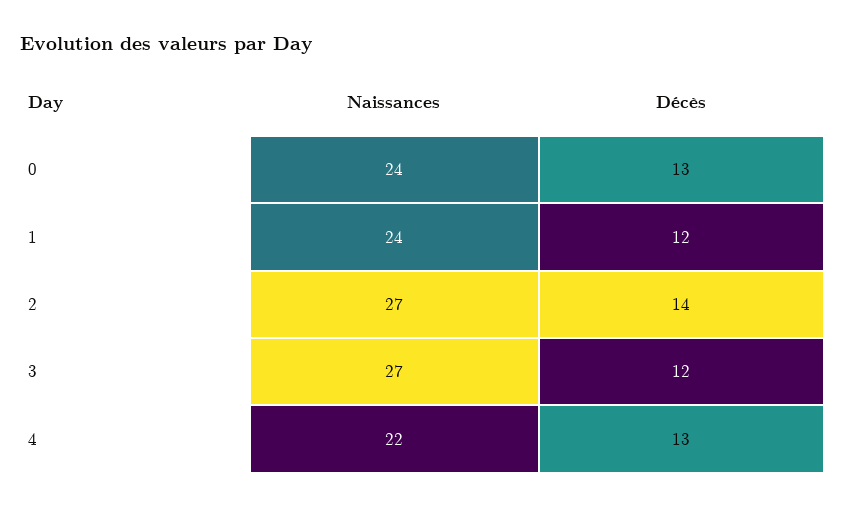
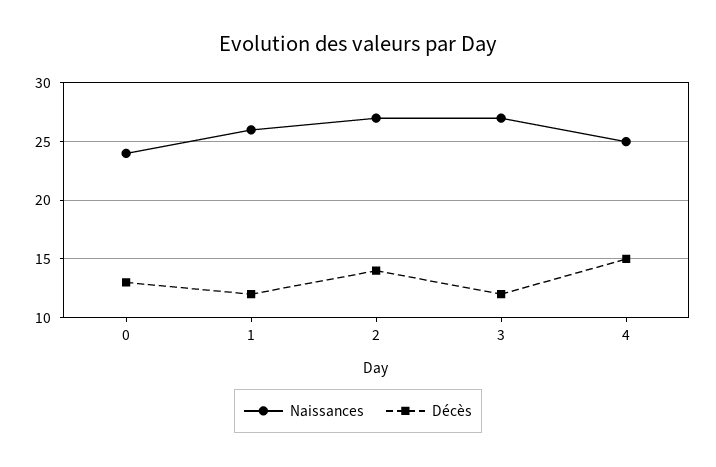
Naissances, 1: 24 -> 26
Naissances, 4: 22 -> 25
Décès, 4: 13 -> 15

